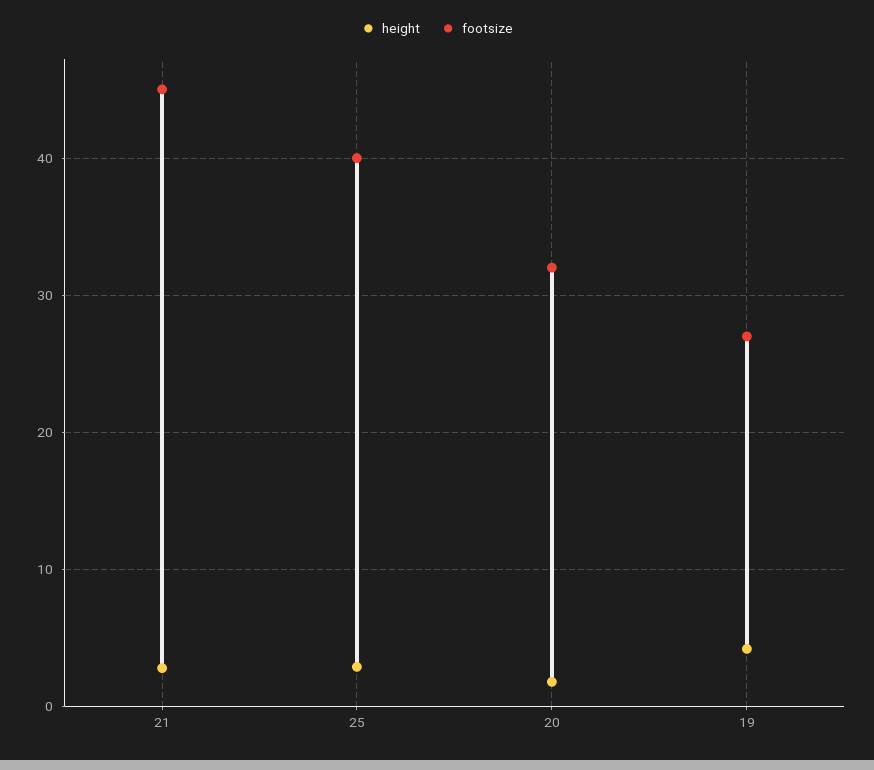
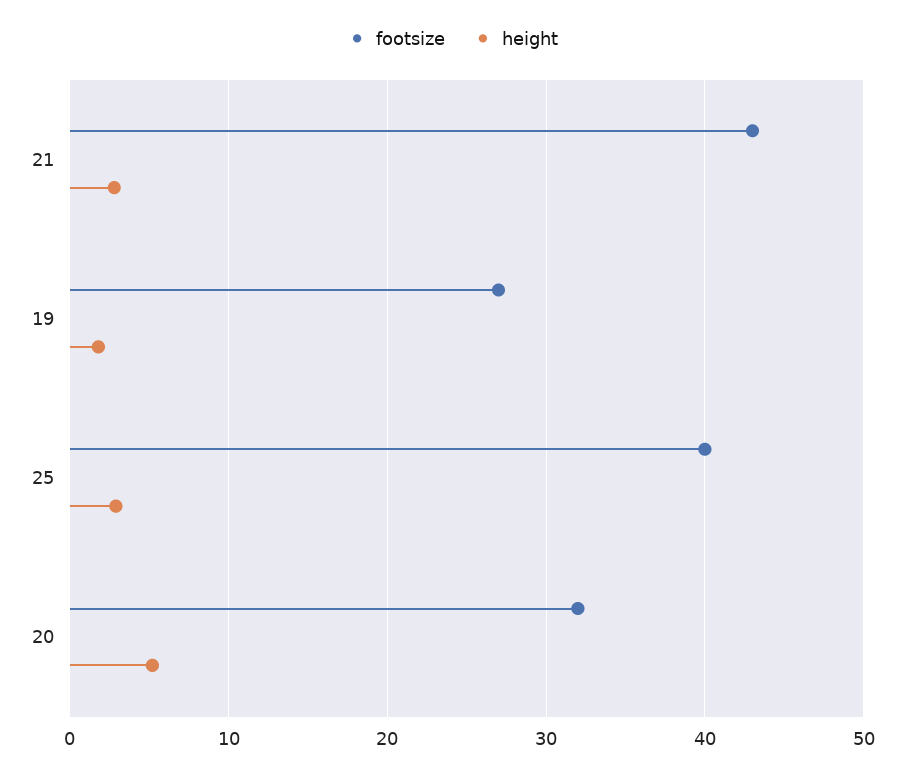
footsize, 21: 45 -> 43
height, 20: 2 -> 5
height, 19: 4 -> 2

